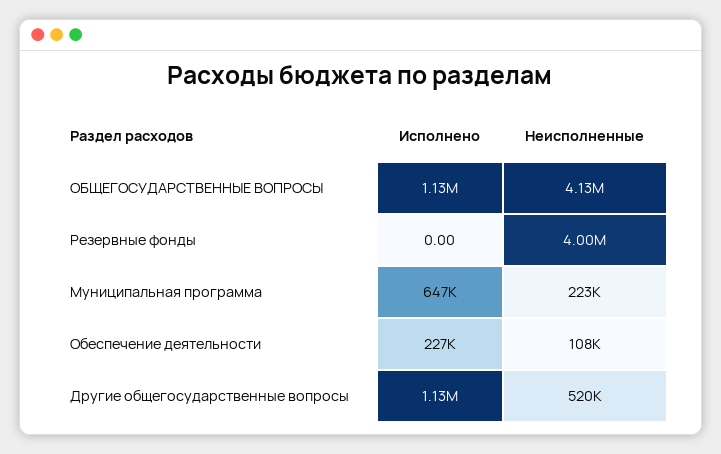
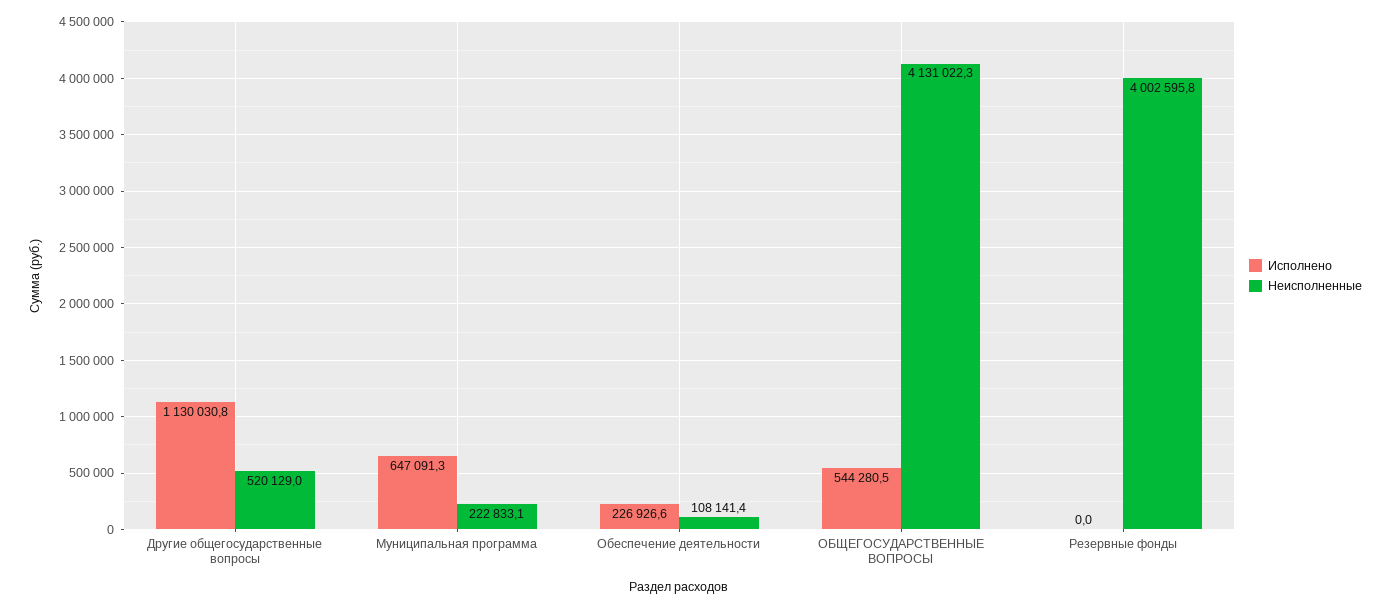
Исполнено, ОБЩЕГОСУДАРСТВЕННЫЕ ВОПРОСЫ: 1130000 -> 544280.5

